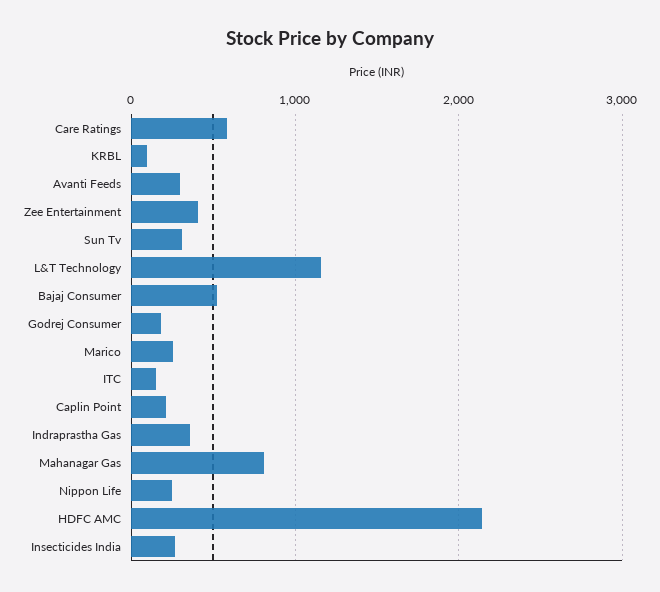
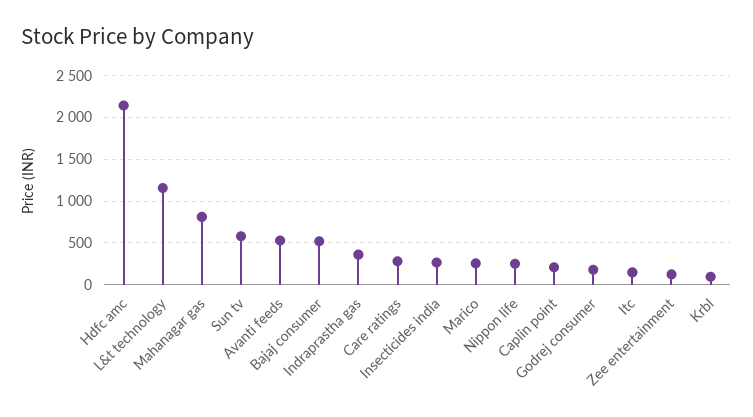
Care Ratings: 600 -> 300
Avanti Feeds: 300 -> 500
Zee Entertainment: 400 -> 100
Sun Tv: 300 -> 600

